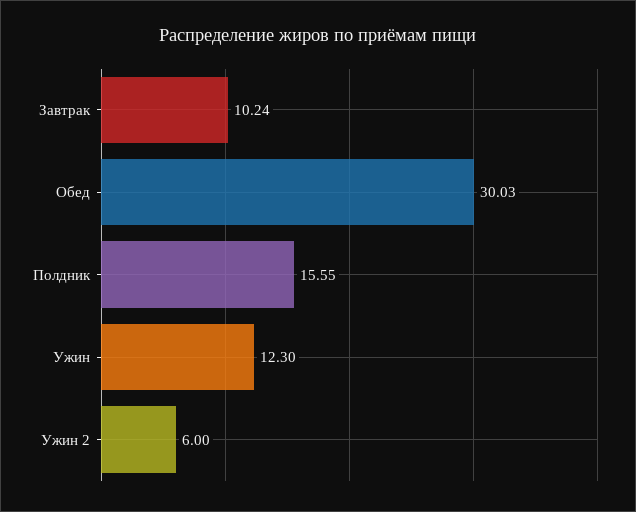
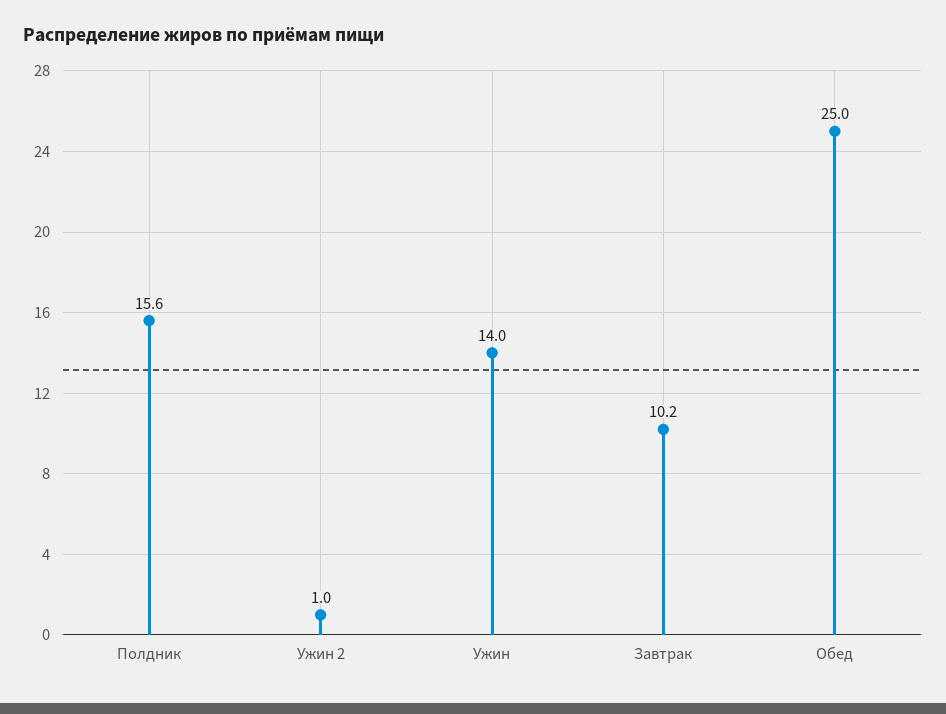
Обед: 30.03 -> 25
Ужин: 12.3 -> 14
Ужин 2: 6 -> 1

